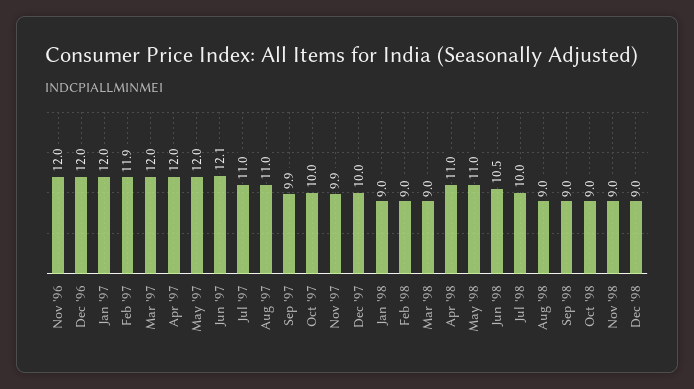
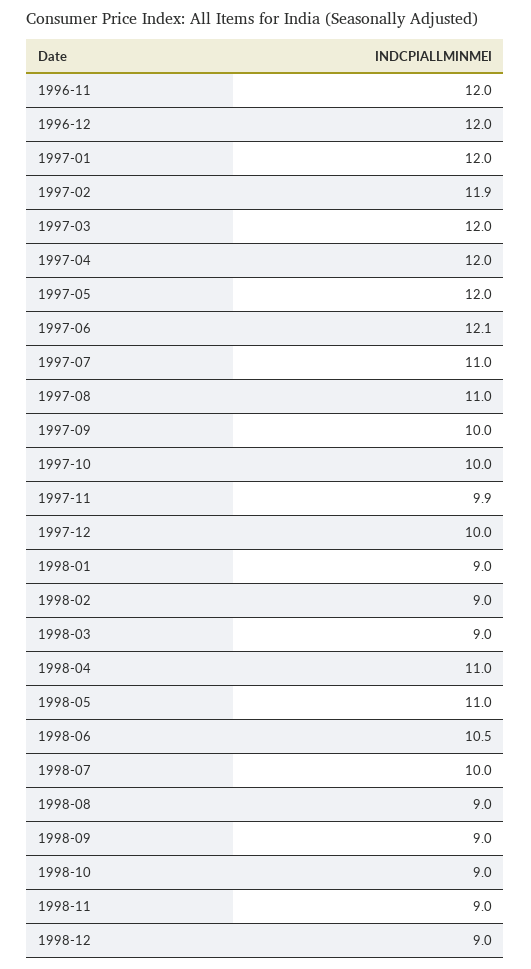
Sep '97: 9.9 -> 10

